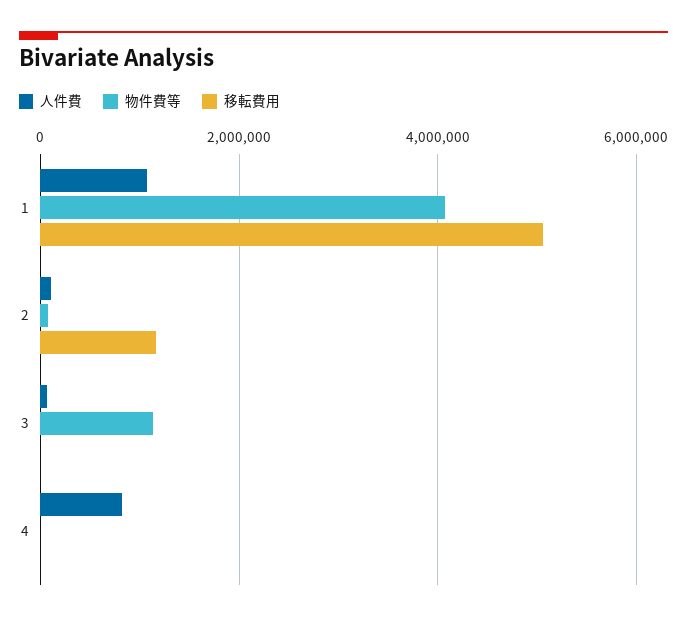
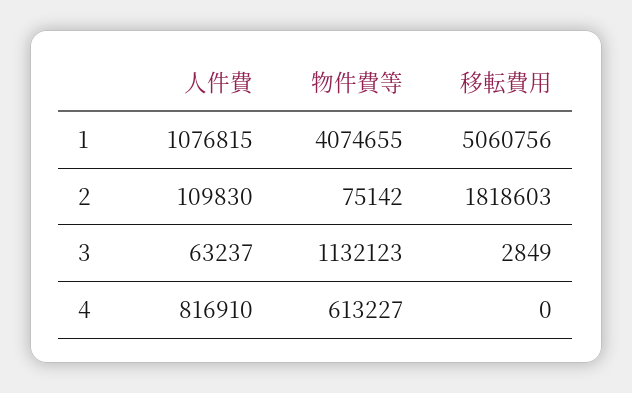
移転費用, 2: 1200000 -> 1818603
物件費等, 4: 0 -> 613227

